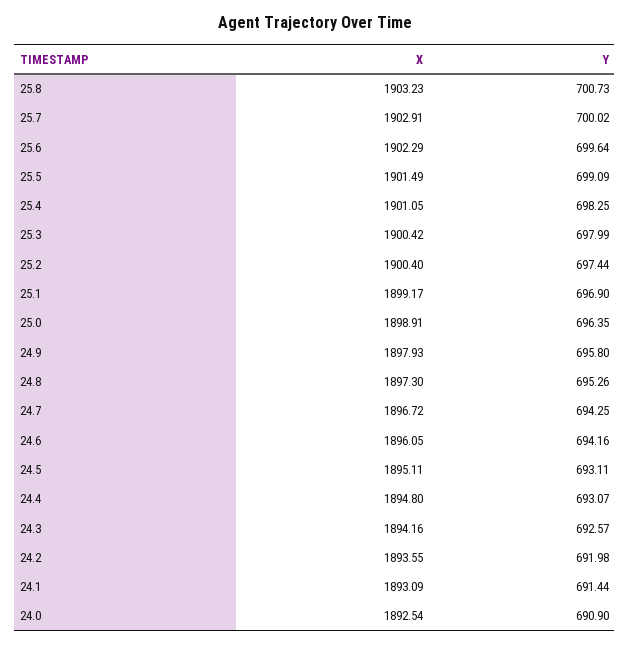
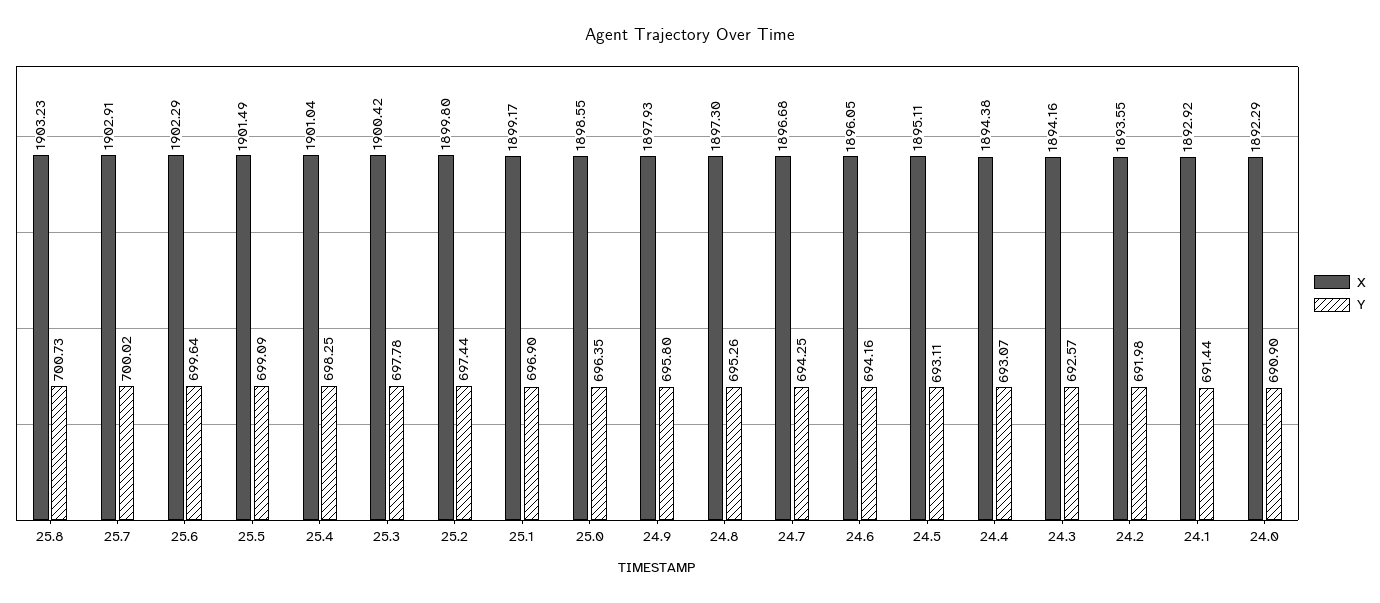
X, 25.4: 1901.05 -> 1901.04
Y, 25.3: 697.99 -> 697.78
X, 25.2: 1900.4 -> 1899.8
X, 25.0: 1898.91 -> 1898.55
X, 24.7: 1896.72 -> 1896.68
X, 24.4: 1894.8 -> 1894.38
X, 24.1: 1893.09 -> 1892.92
X, 24.0: 1892.54 -> 1892.29

